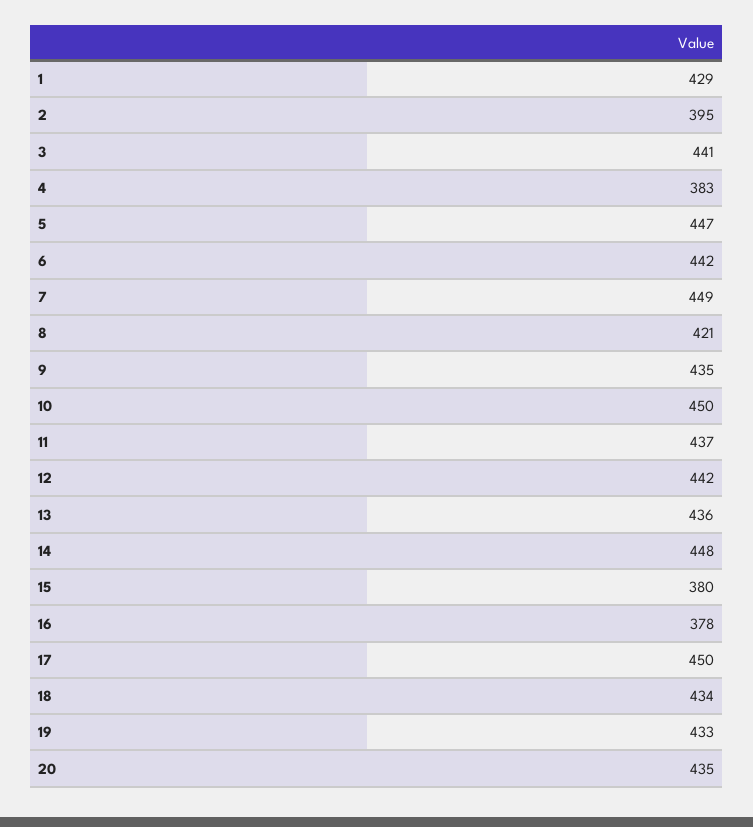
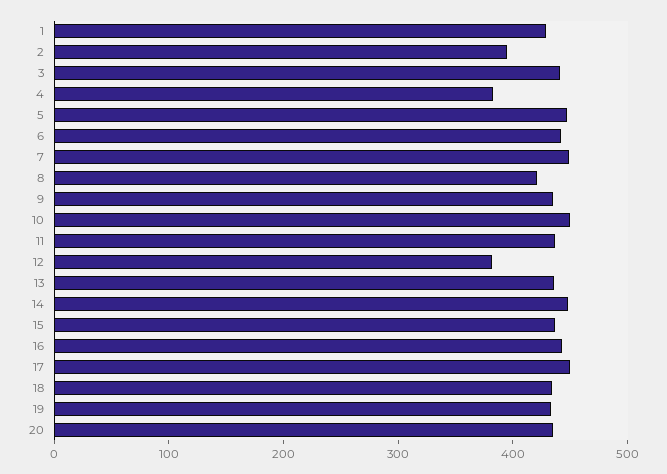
12: 442 -> 380
15: 380 -> 440
16: 378 -> 440

